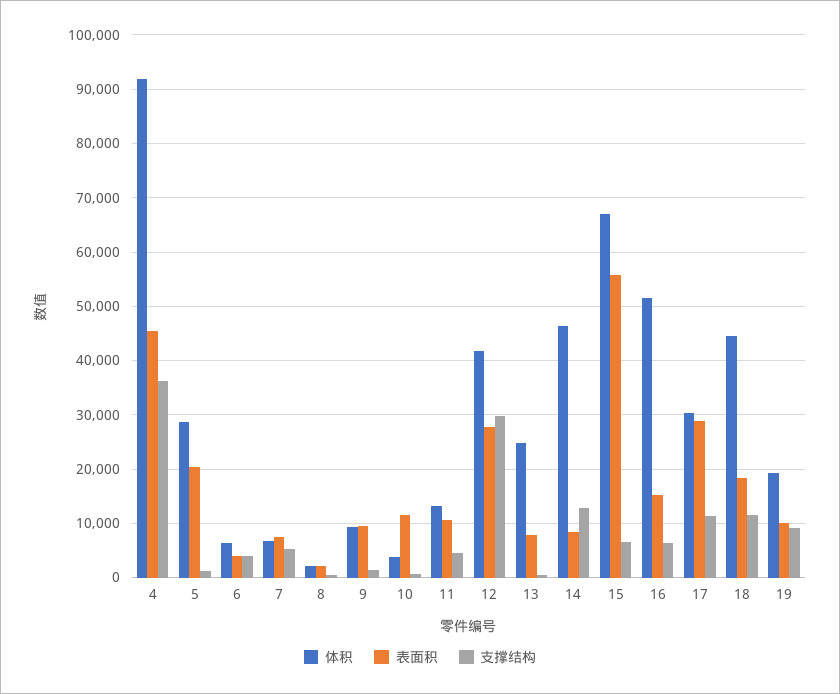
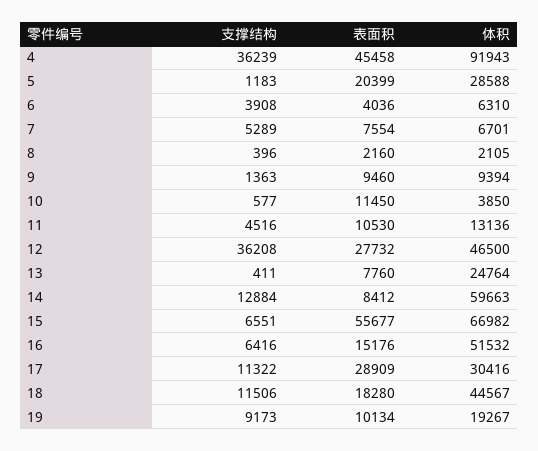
体积, 12: 42000 -> 46500
支撑结构, 12: 30000 -> 36208
体积, 14: 46000 -> 59663

